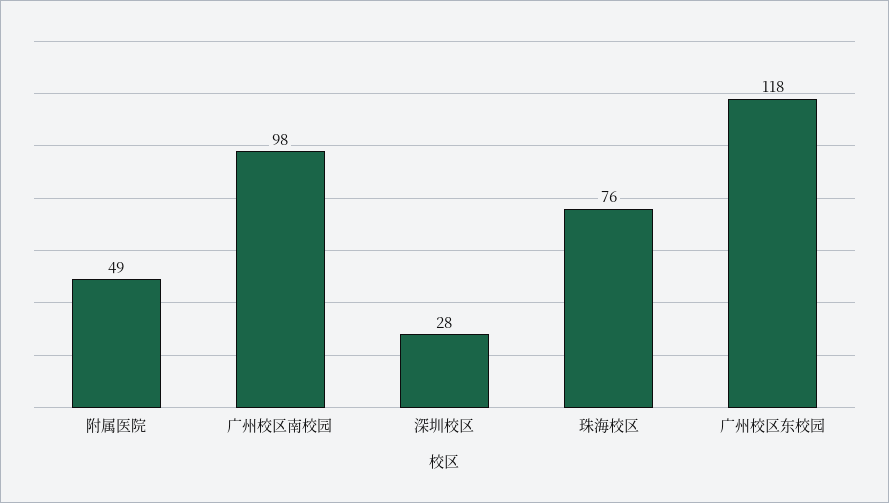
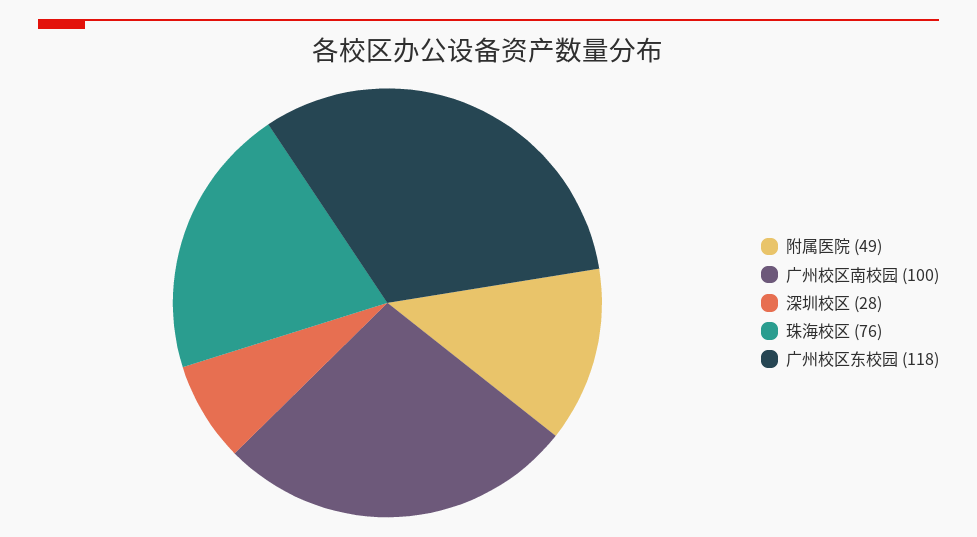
广州校区南校园: 98 -> 100

